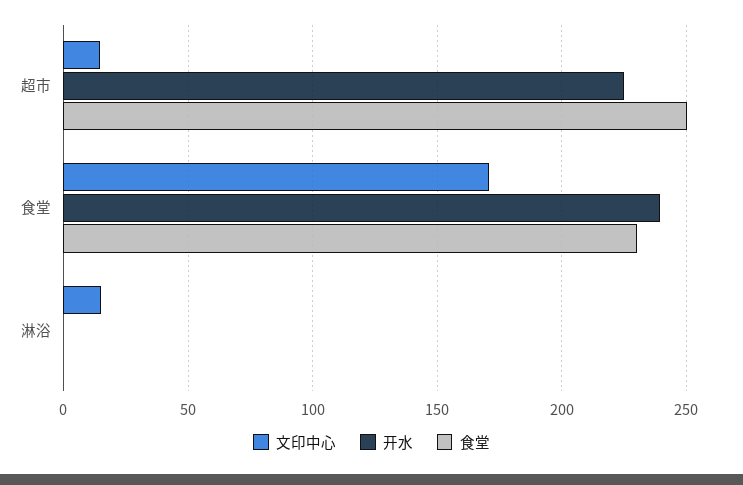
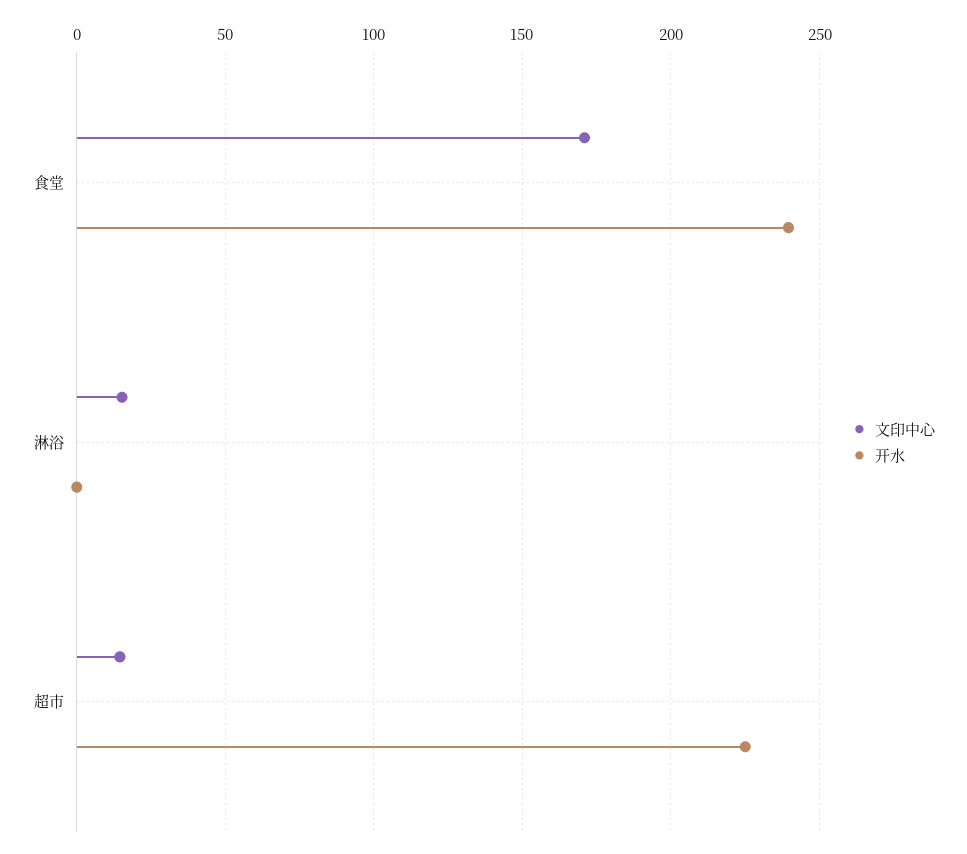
食堂, 超市: 250 -> none
食堂, 食堂: 230 -> none
食堂, 淋浴: 0 -> none

